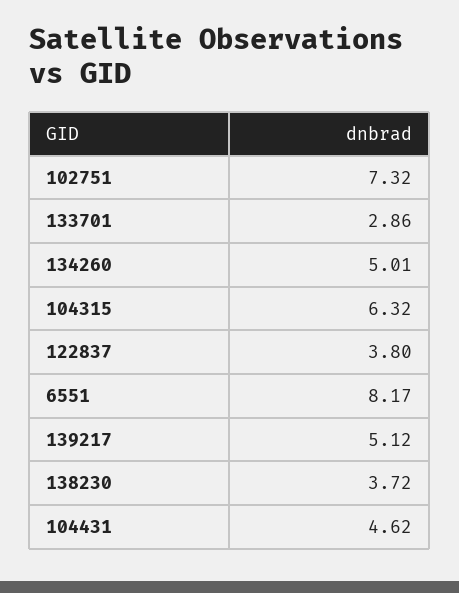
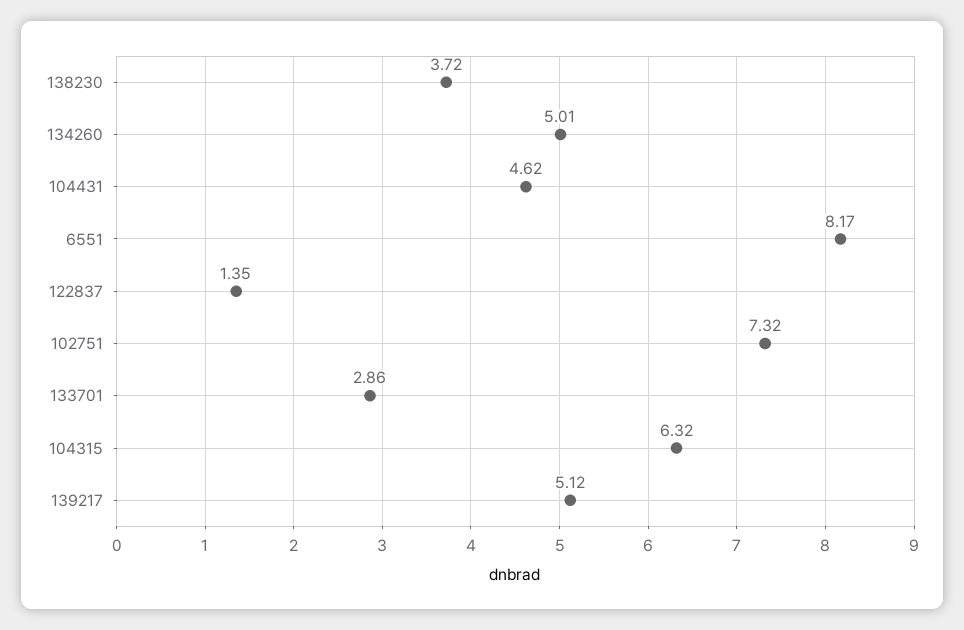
122837: 3.8 -> 1.35

